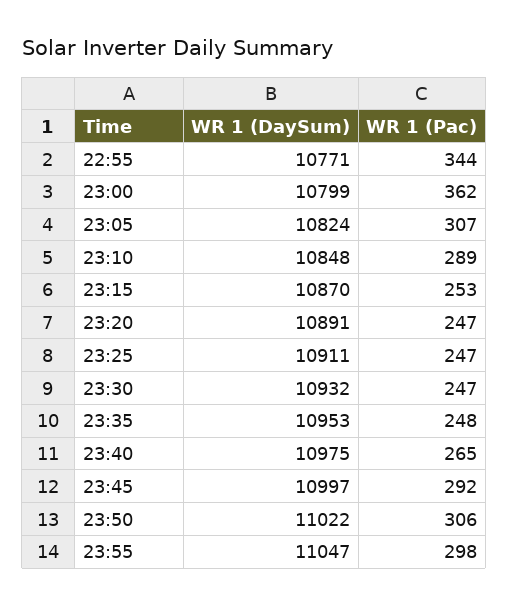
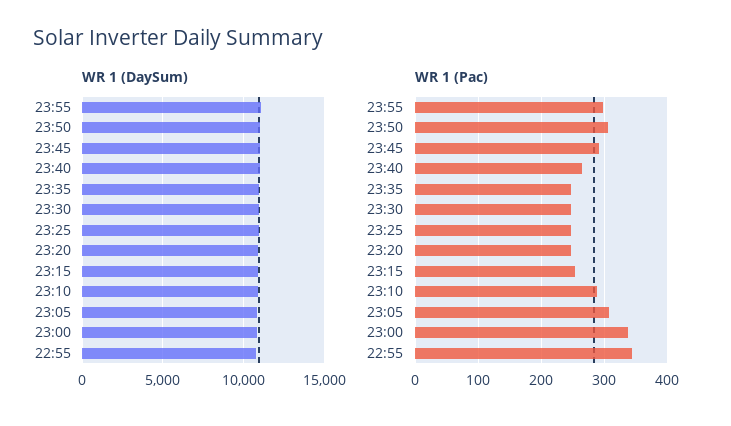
WR 1 (Pac), 23:00: 362 -> 340

